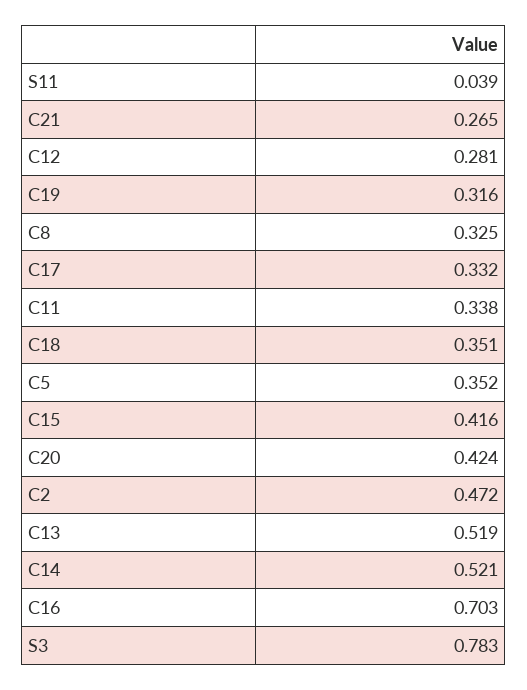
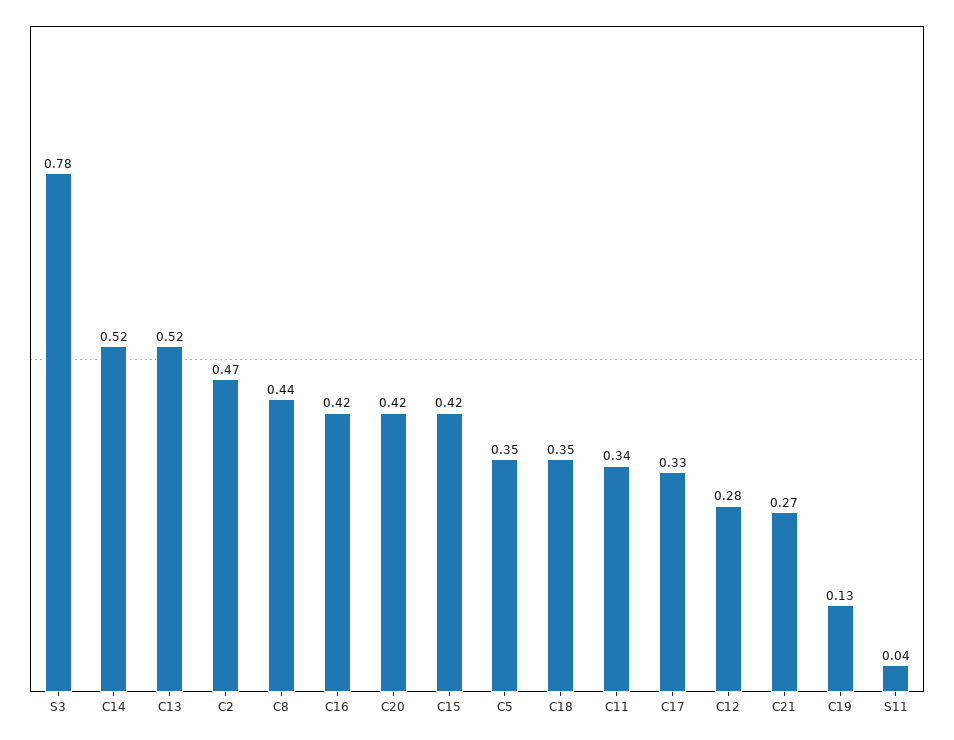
C19: 0.316 -> 0.13
C8: 0.325 -> 0.44
C16: 0.703 -> 0.42

